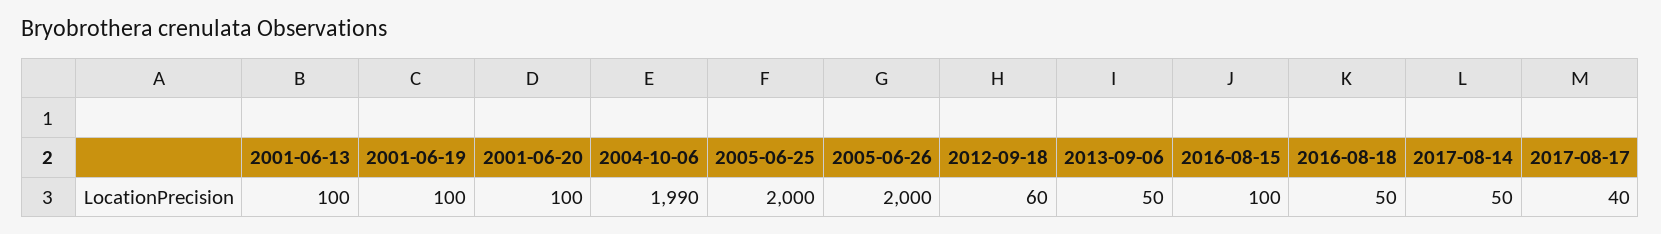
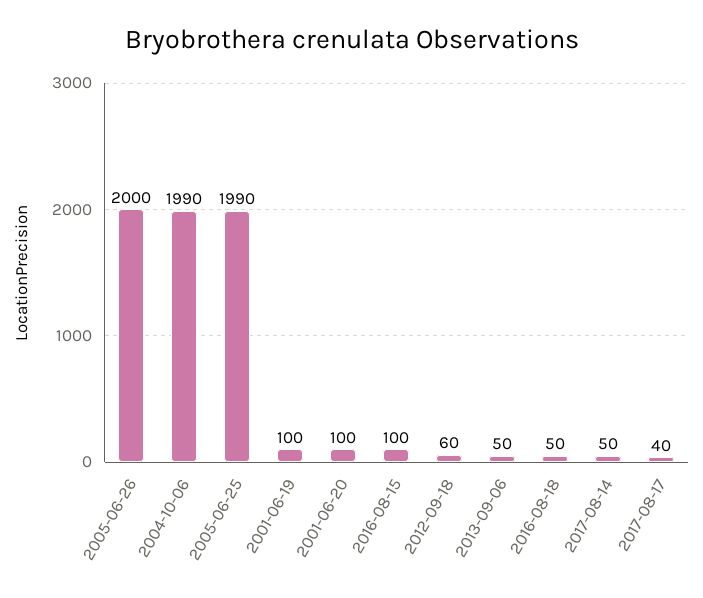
2001-06-13: 100 -> none
2005-06-25: 2000 -> 1990

